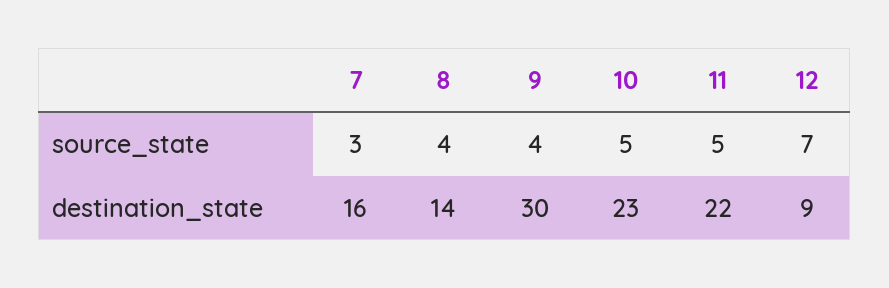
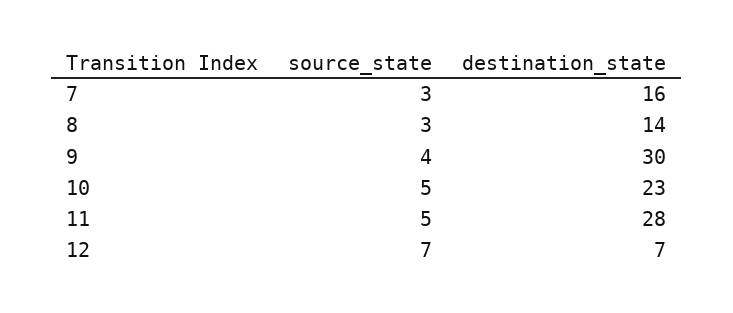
8, source_state: 4 -> 3
11, destination_state: 22 -> 28
12, destination_state: 9 -> 7

